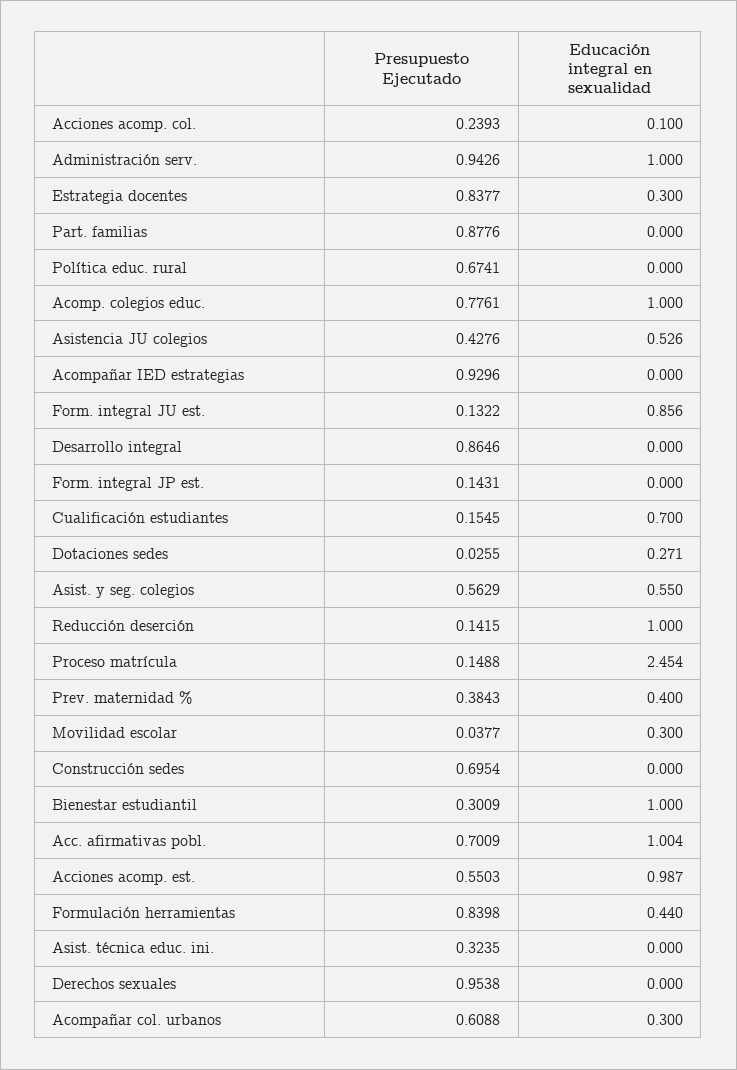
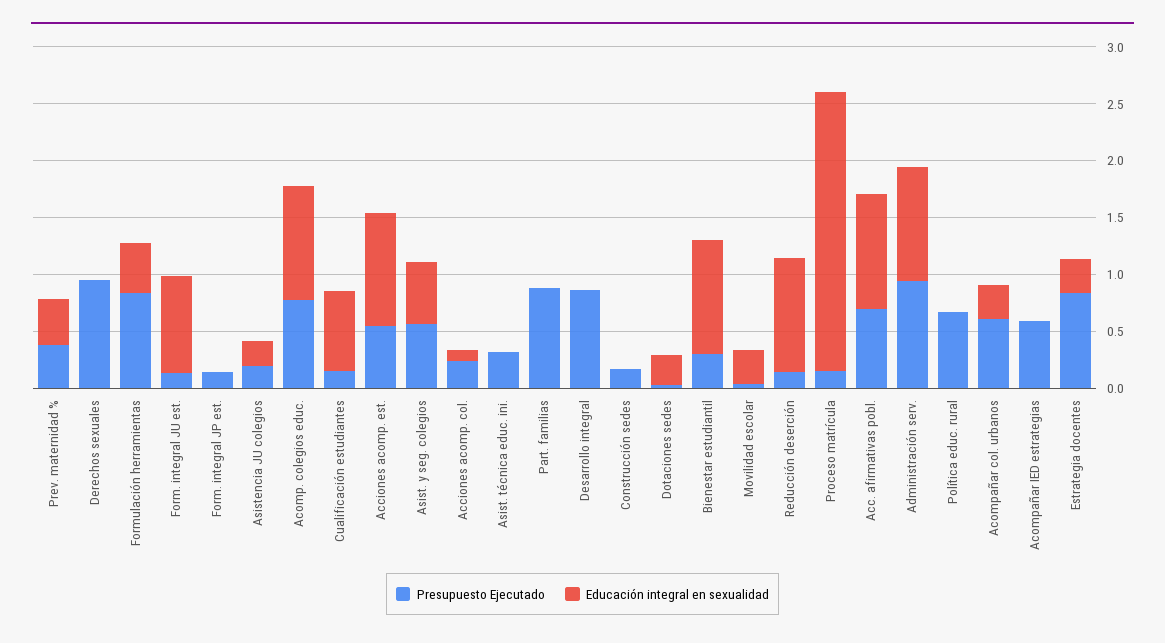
Presupuesto Ejecutado, Asistencia JU colegios: 0.4276 -> 0.2
Educación integral en sexualidad, Asistencia JU colegios: 0.526 -> 0.2
Presupuesto Ejecutado, Acompañar IED estrategias: 0.9296 -> 0.6
Presupuesto Ejecutado, Construcción sedes: 0.6954 -> 0.2

